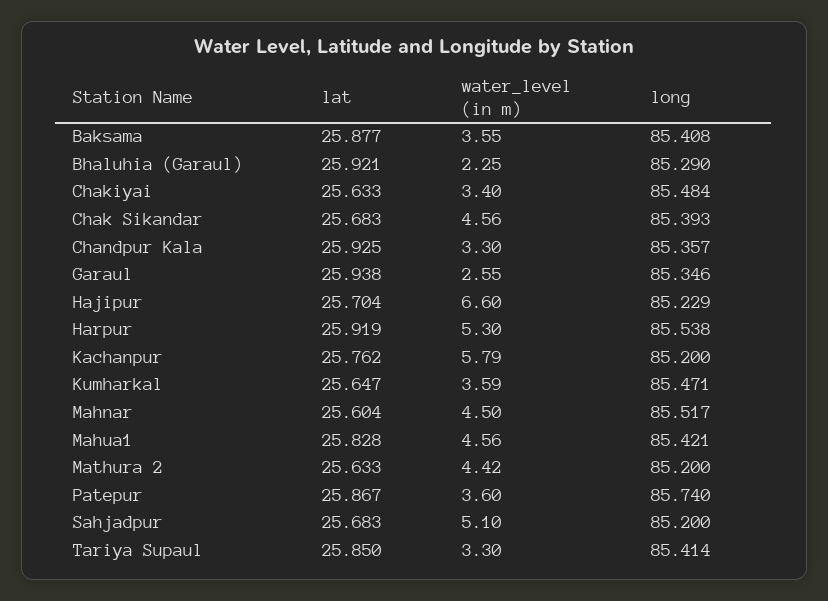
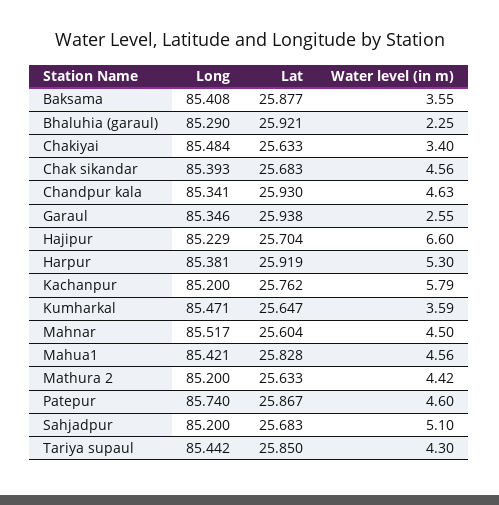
lat, Chandpur Kala: 25.925 -> 25.93
water_level (in m), Chandpur Kala: 3.3 -> 4.63
long, Chandpur Kala: 85.357 -> 85.341
long, Harpur: 85.538 -> 85.381
water_level (in m), Patepur: 3.6 -> 4.6
water_level (in m), Tariya Supaul: 3.3 -> 4.3
long, Tariya Supaul: 85.414 -> 85.442

